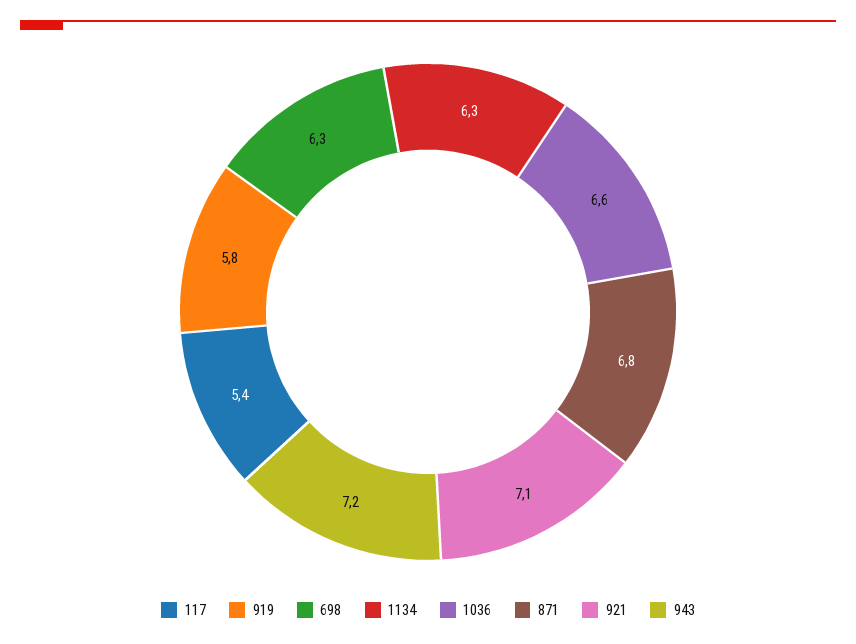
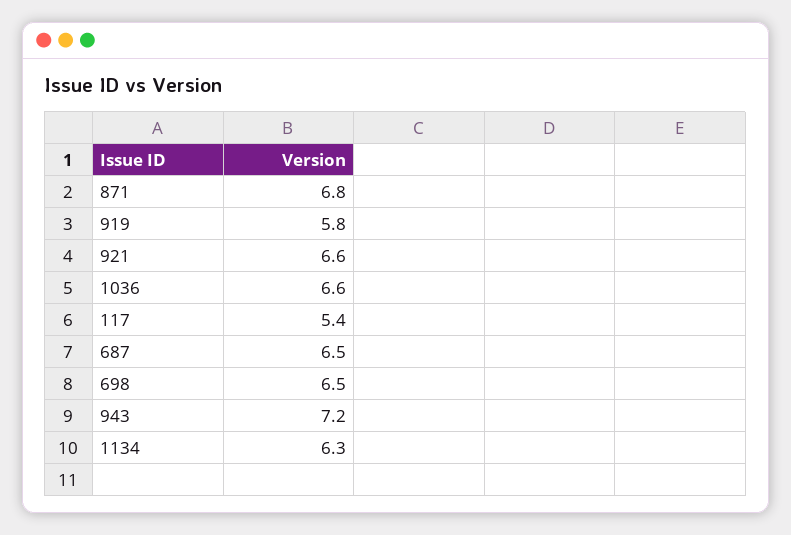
698: 6.3 -> 6.5
921: 7.1 -> 6.6
687: none -> 6.5

